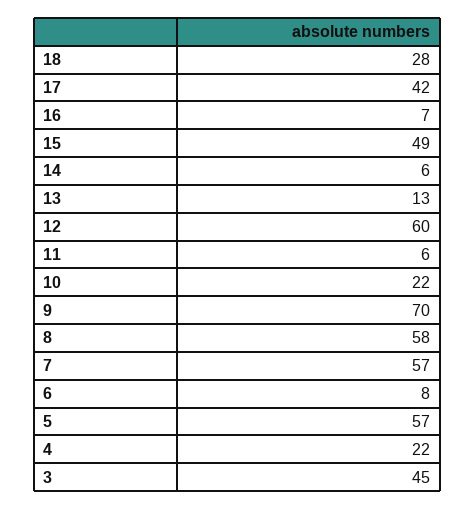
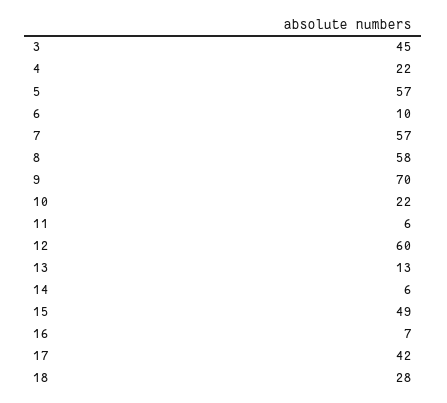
6: 8 -> 10

